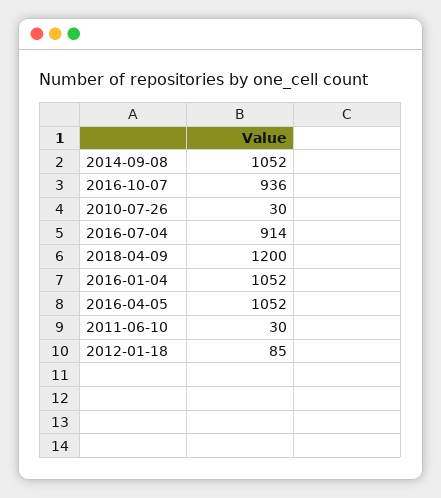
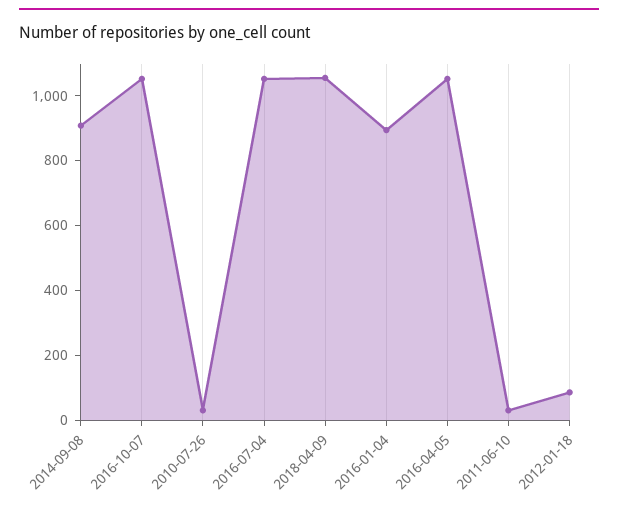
2014-09-08: 1052 -> 900
2016-10-07: 936 -> 1050
2016-07-04: 914 -> 1050
2018-04-09: 1200 -> 1050
2016-01-04: 1052 -> 900

